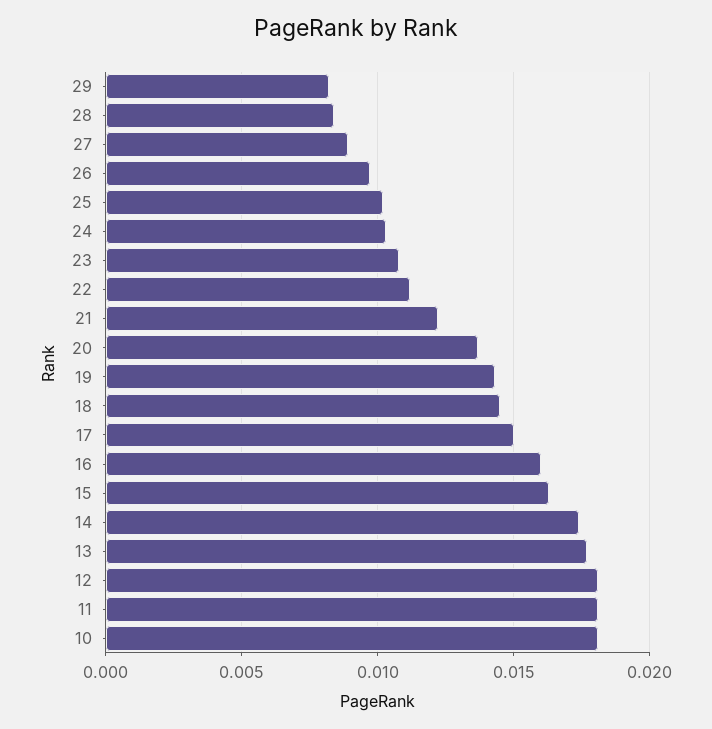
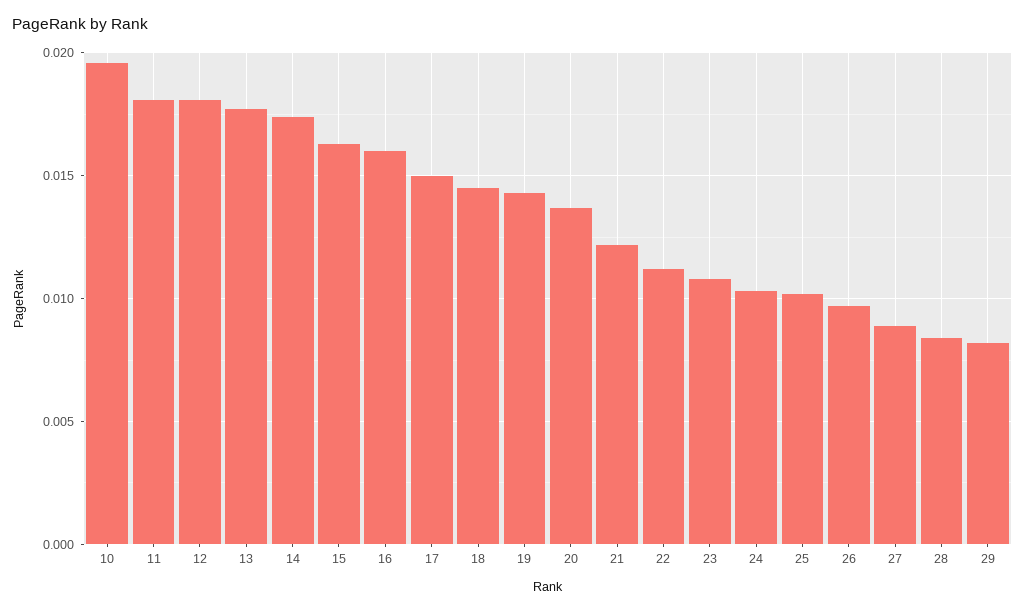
10: 0.018 -> 0.0195

